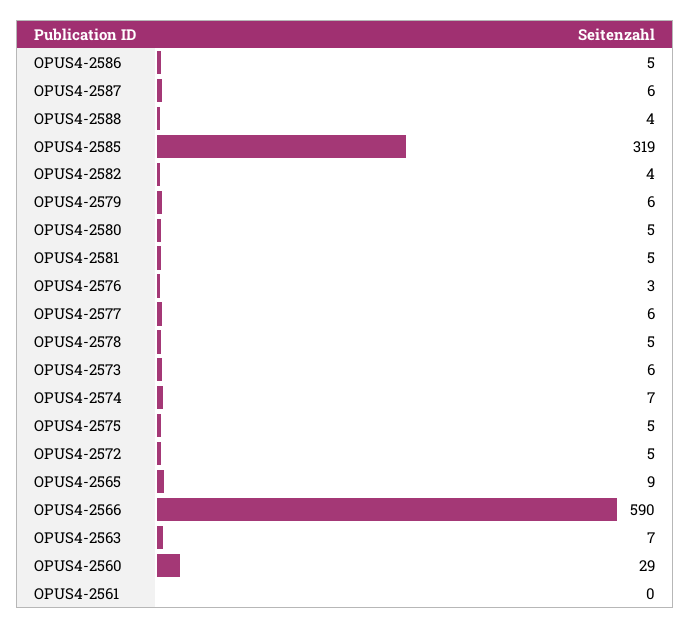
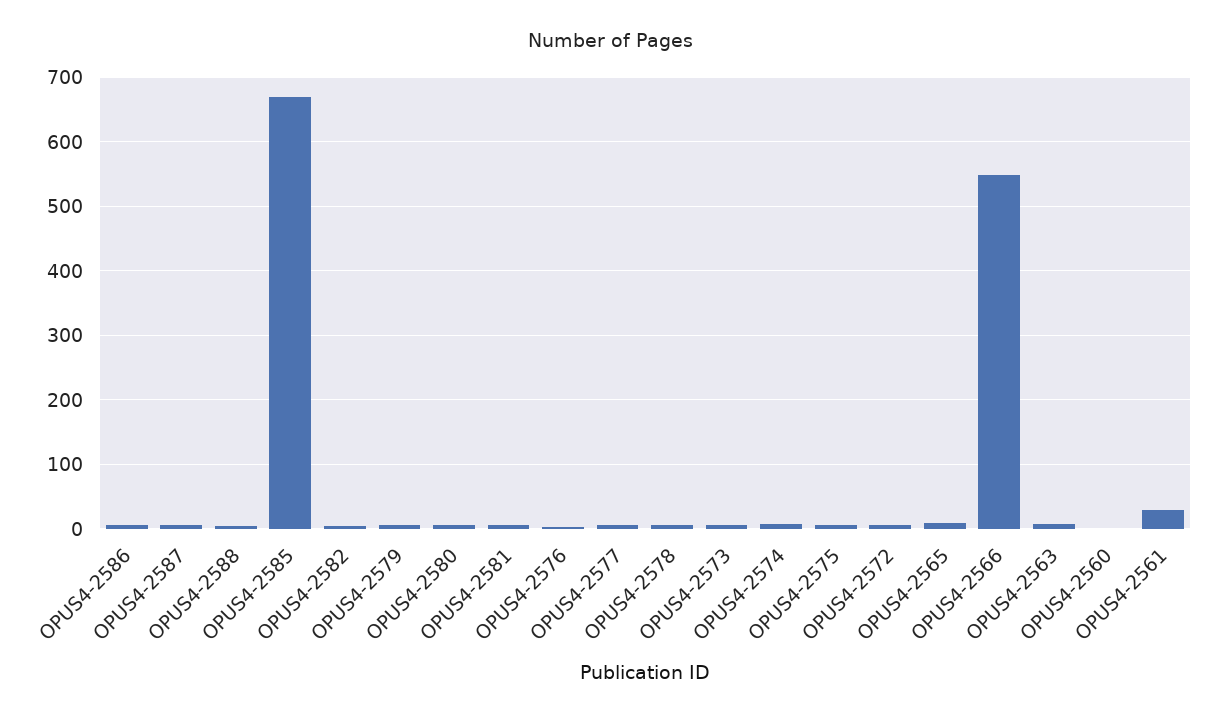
OPUS4-2585: 319 -> 670
OPUS4-2566: 590 -> 550
OPUS4-2560: 29 -> 0
OPUS4-2561: 0 -> 30

